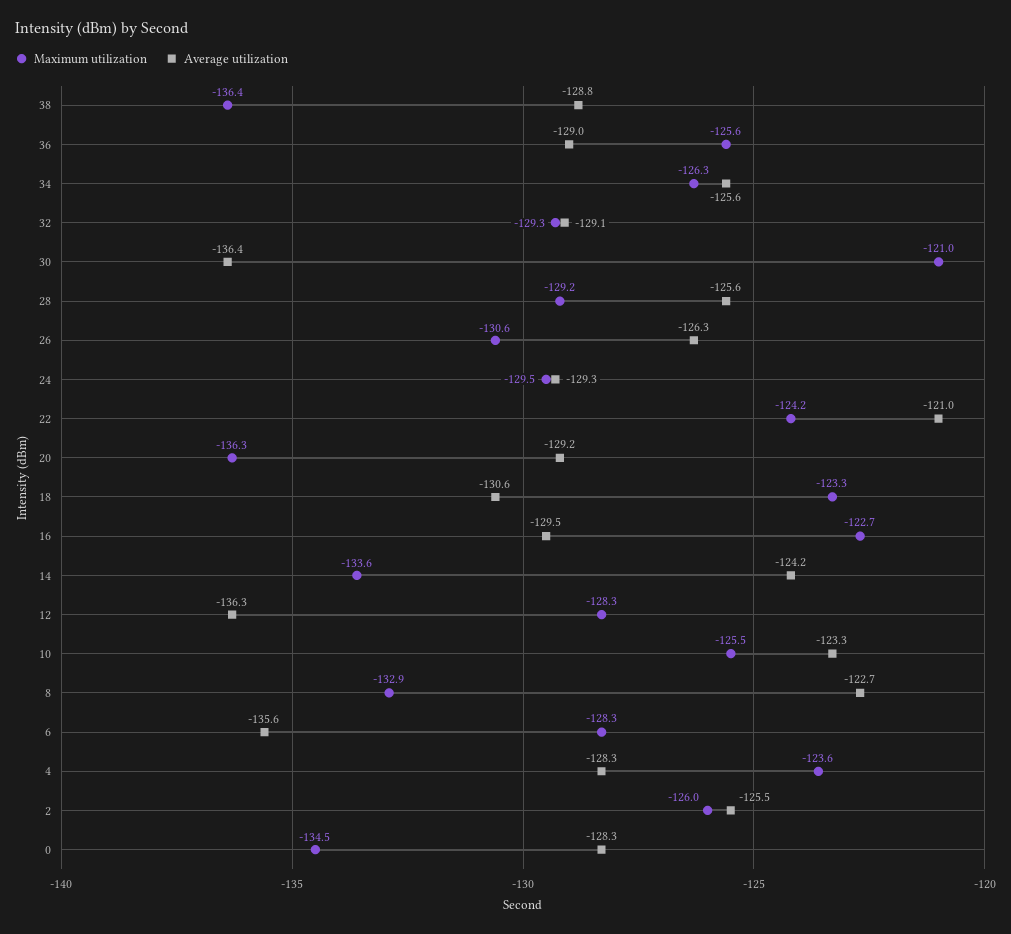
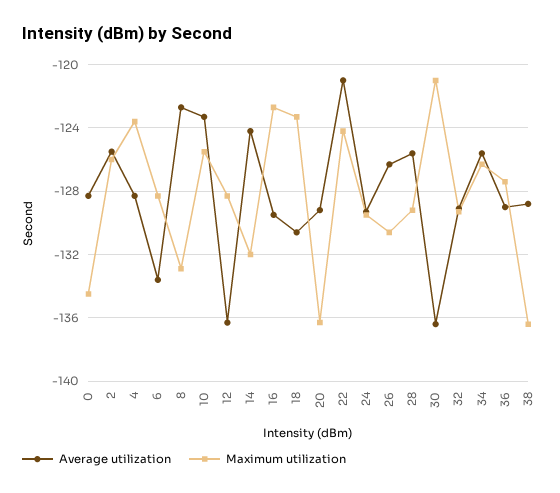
Maximum utilization, 36: -125.6 -> -127.5
Maximum utilization, 14: -133.6 -> -132
Average utilization, 6: -135.6 -> -133.5

